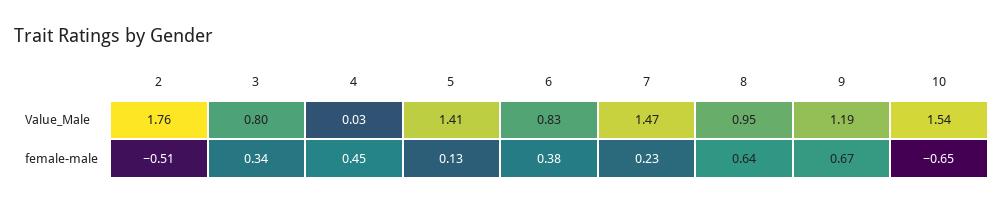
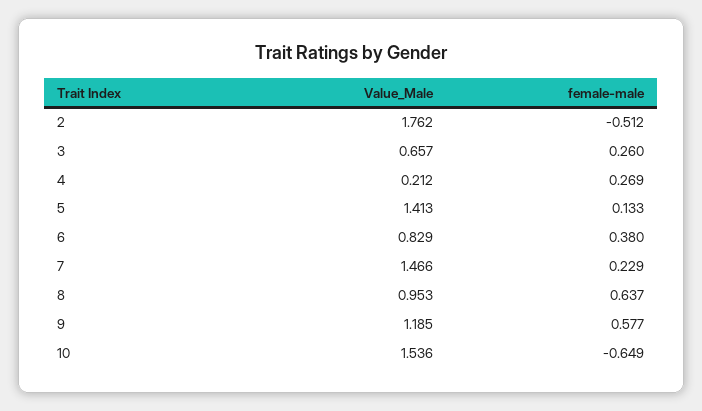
3, Value_Male: 0.8 -> 0.657
4, Value_Male: 0.03 -> 0.212
3, female-male: 0.34 -> 0.26
4, female-male: 0.45 -> 0.269
9, female-male: 0.67 -> 0.577

